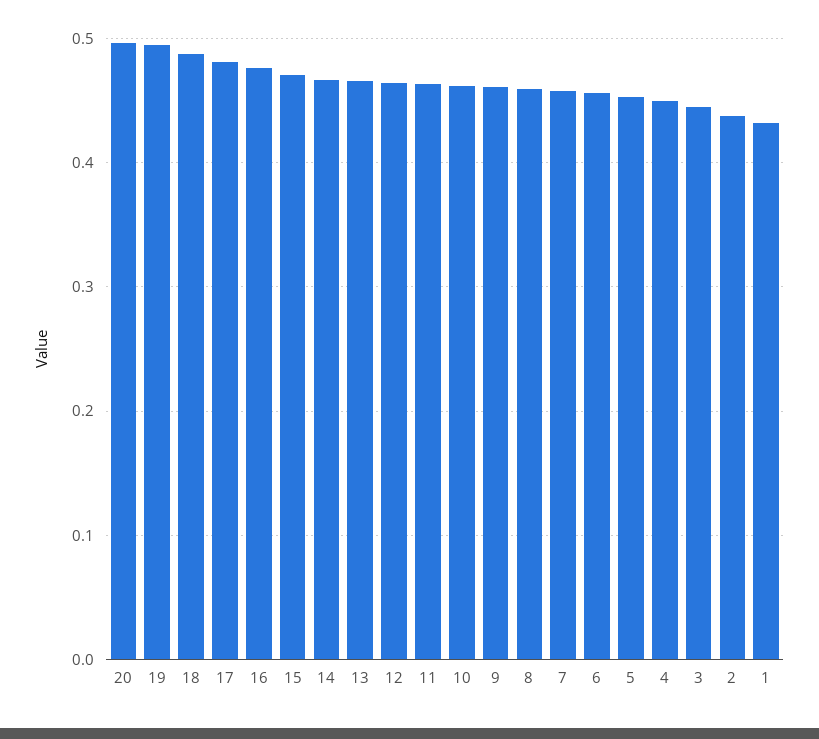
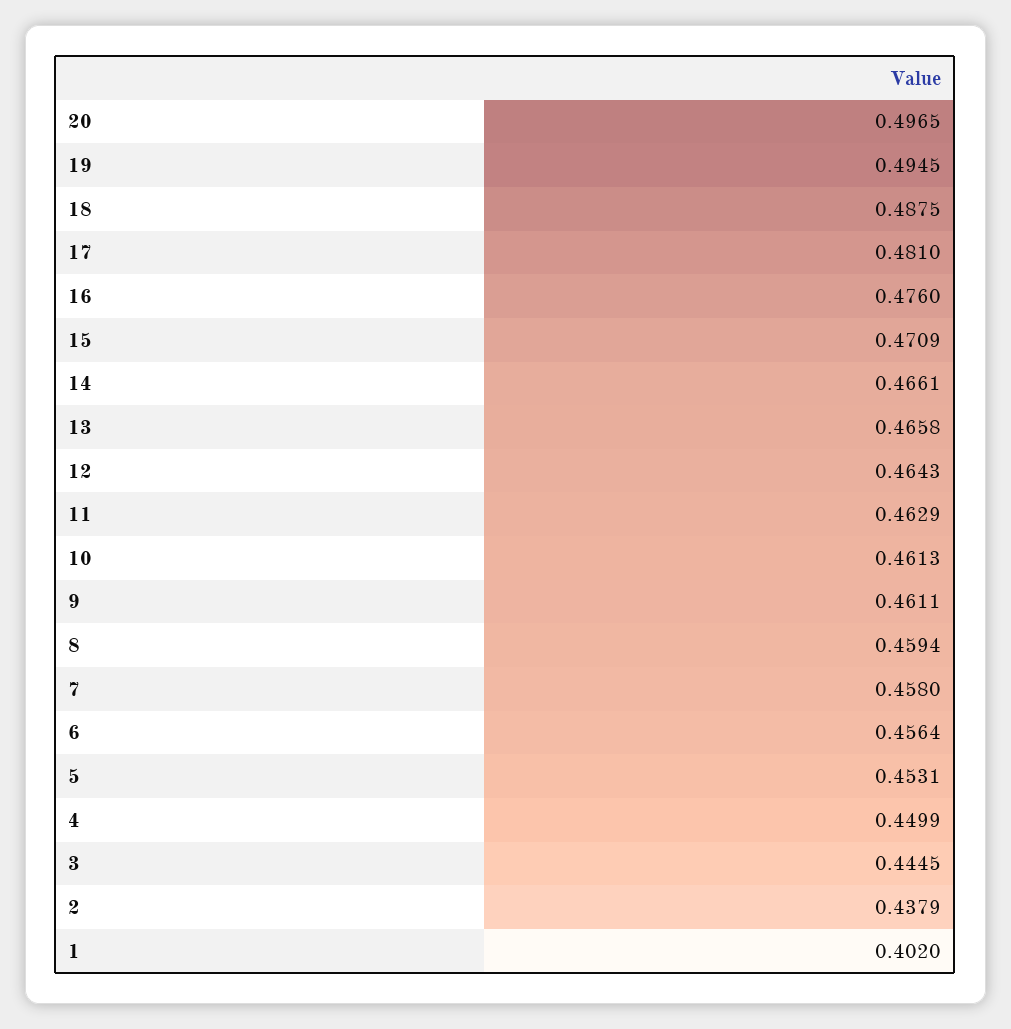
1: 0.43 -> 0.402

